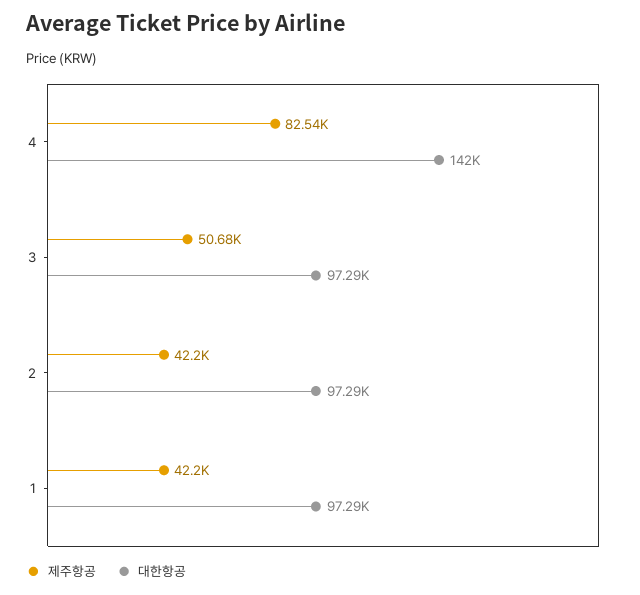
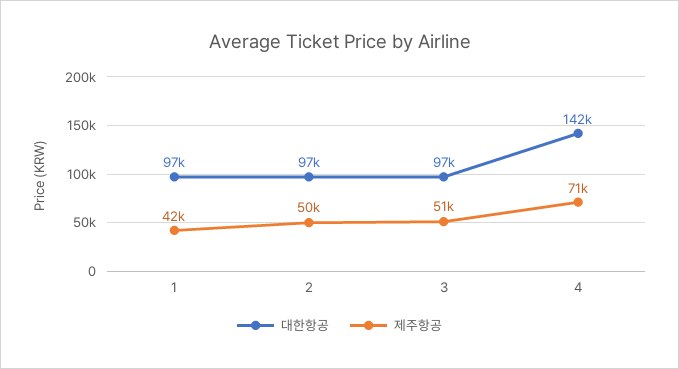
제주항공, 4: 82540 -> 71000
제주항공, 2: 42200 -> 50000

